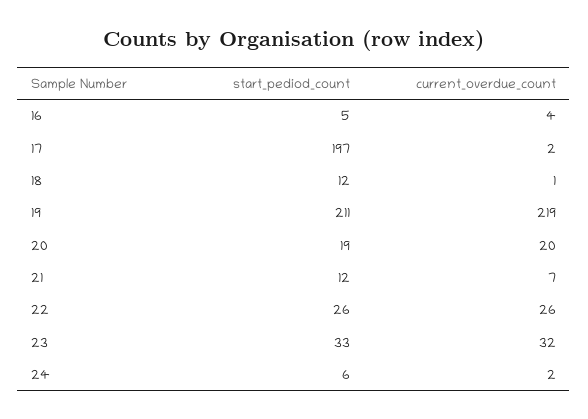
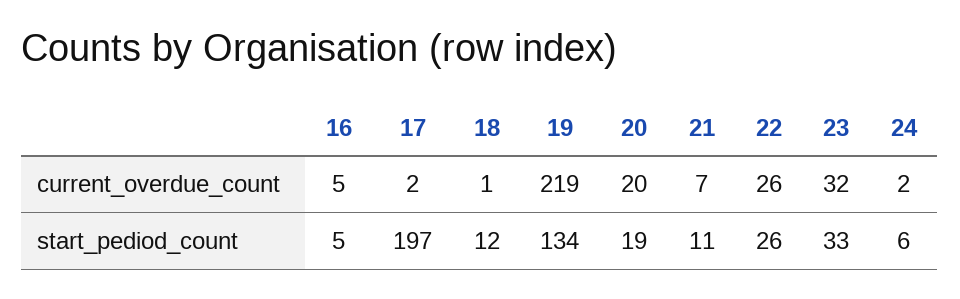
current_overdue_count, 16: 4 -> 5
start_pediod_count, 19: 211 -> 134
start_pediod_count, 21: 12 -> 11

